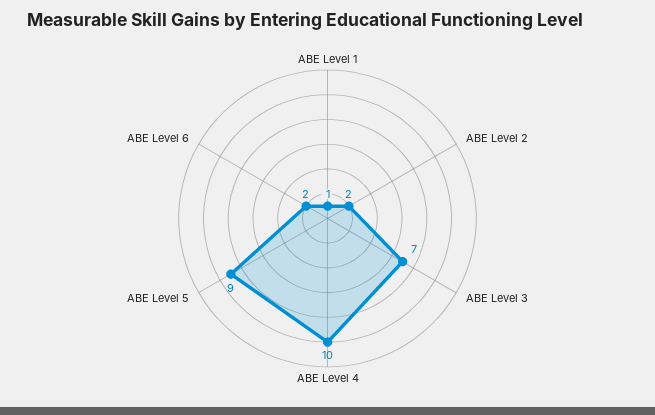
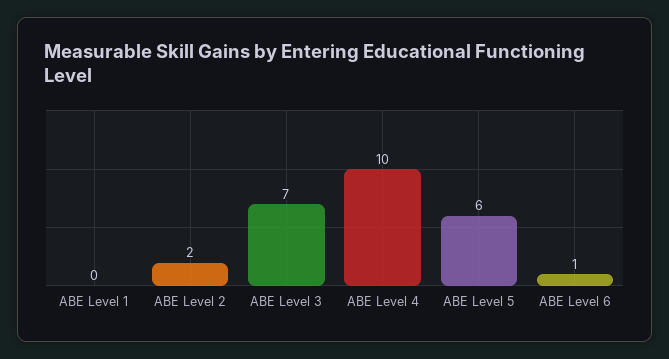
ABE Level 1: 1 -> 0
ABE Level 5: 9 -> 6
ABE Level 6: 2 -> 1

